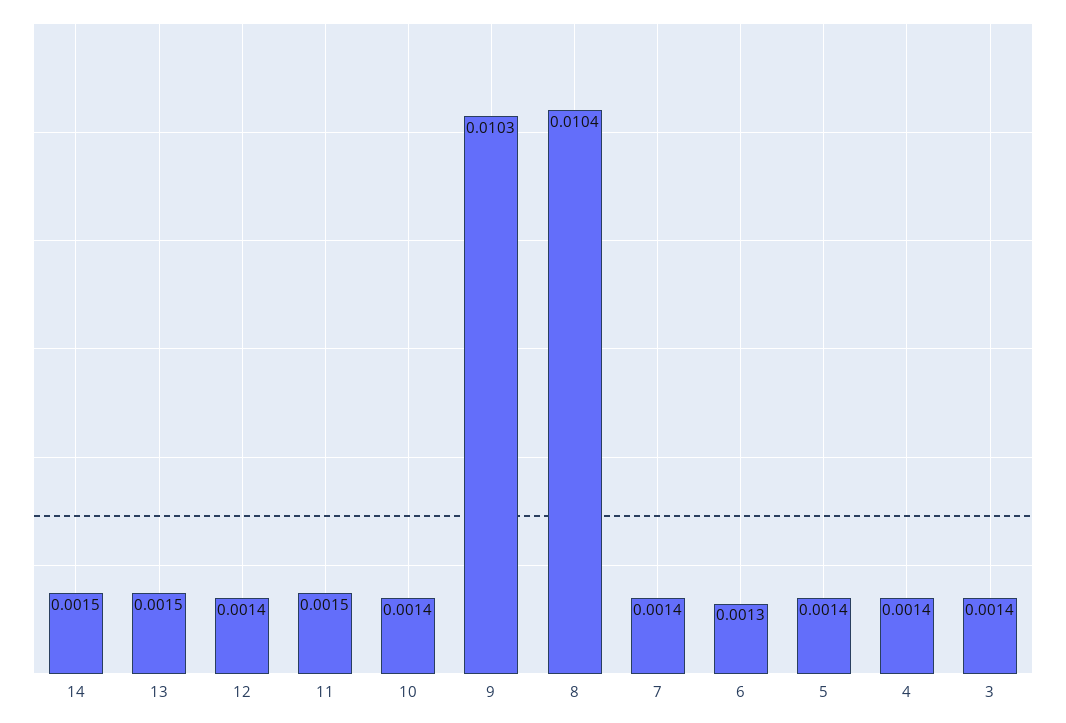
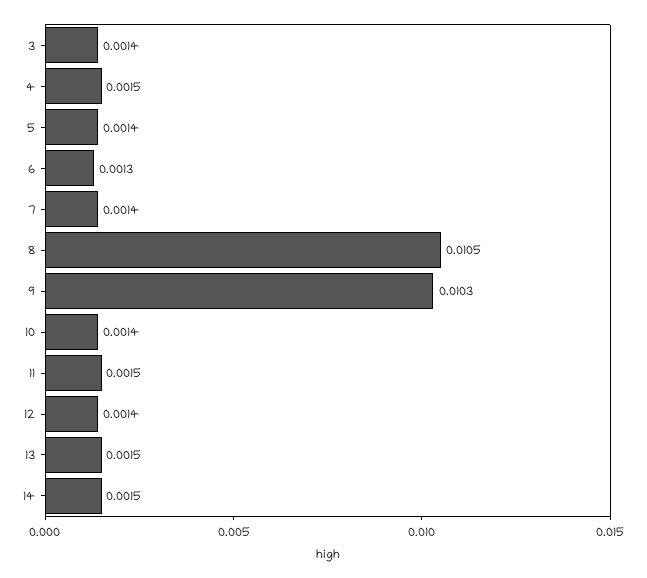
8: 0.0104 -> 0.0105
4: 0.0014 -> 0.0015

